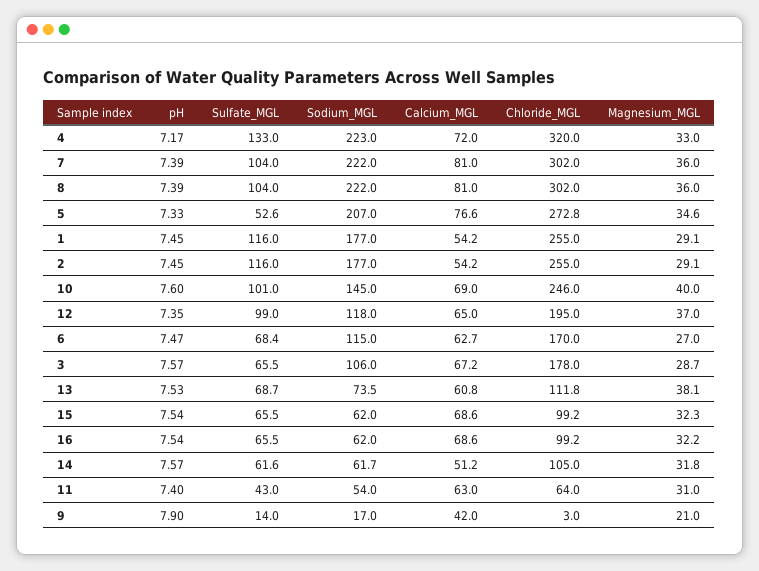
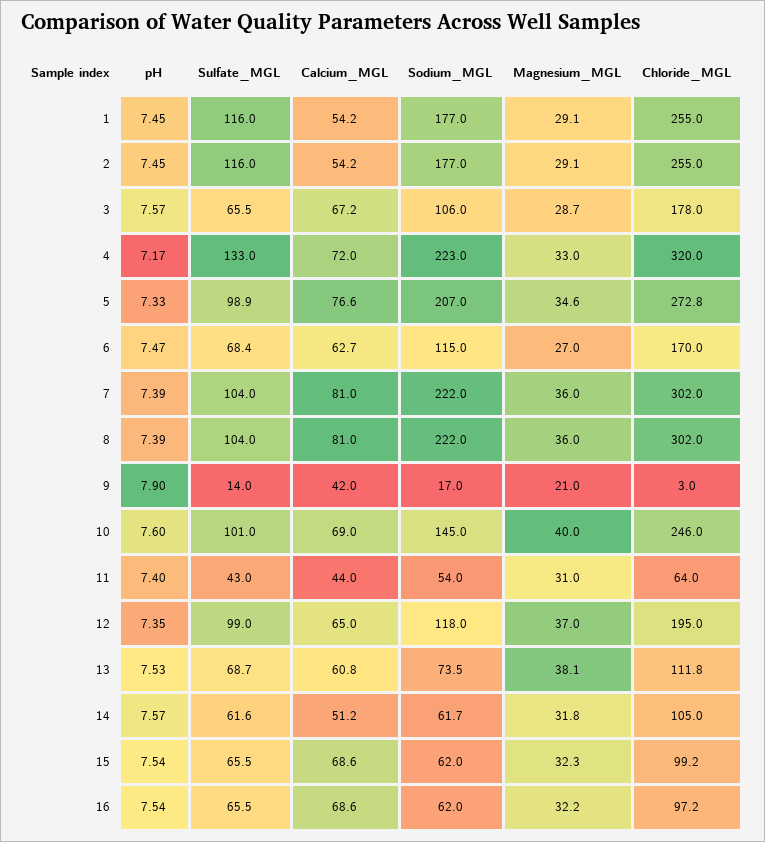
Sulfate_MGL, 5: 52.6 -> 98.9
Chloride_MGL, 16: 99.2 -> 97.2
Calcium_MGL, 11: 63 -> 44

